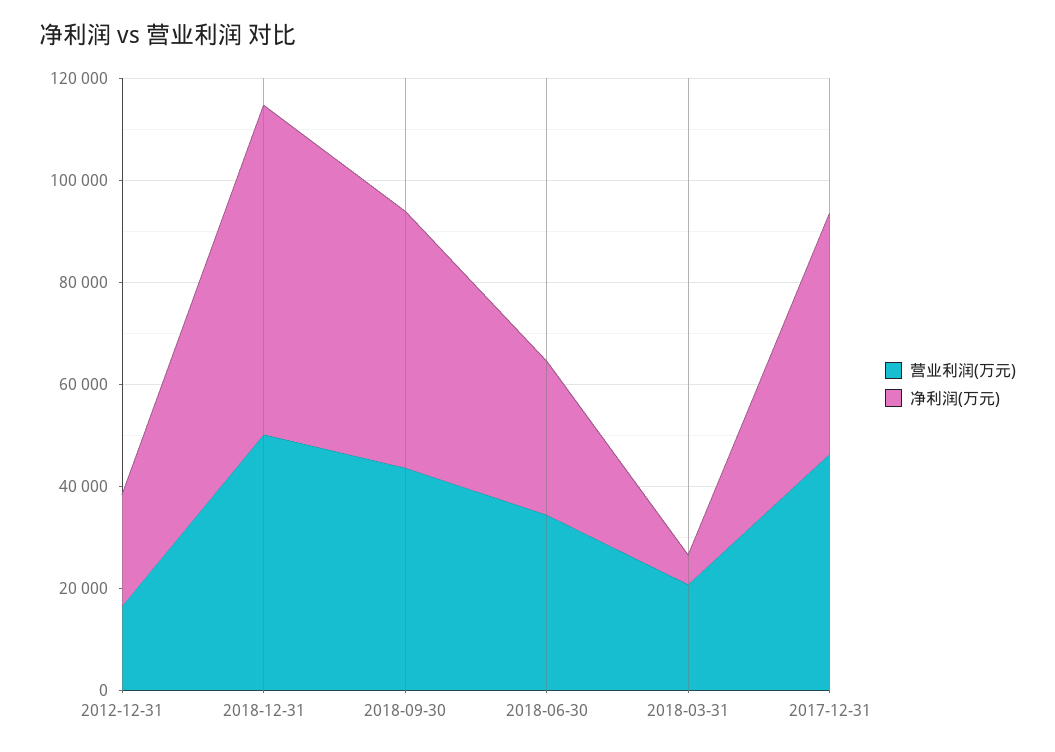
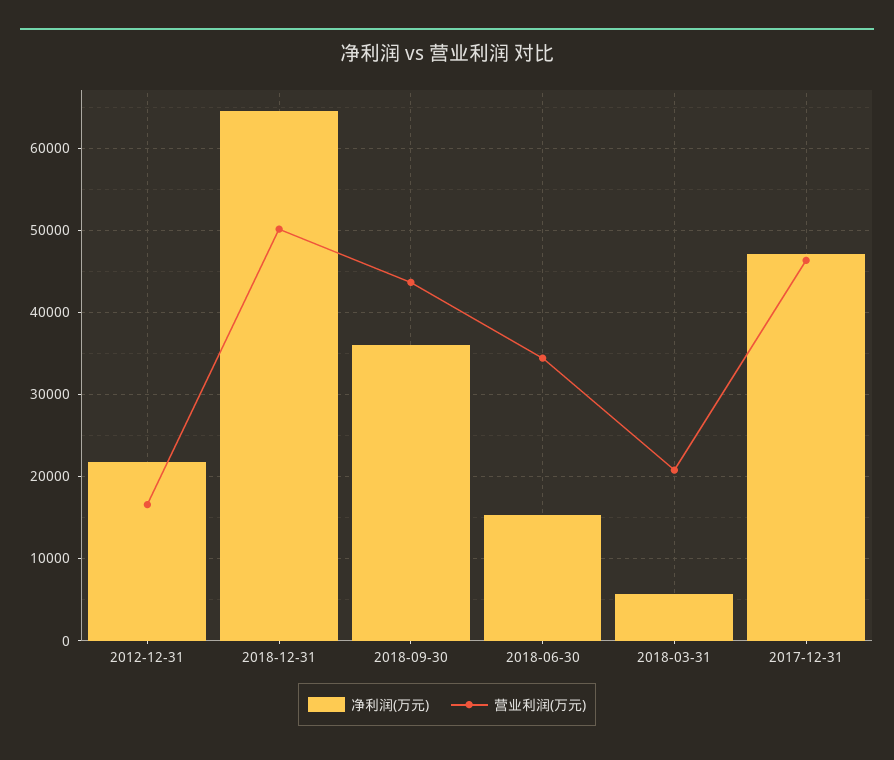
净利润(万元), 2018-09-30: 50000 -> 36000
净利润(万元), 2018-06-30: 30000 -> 15000

